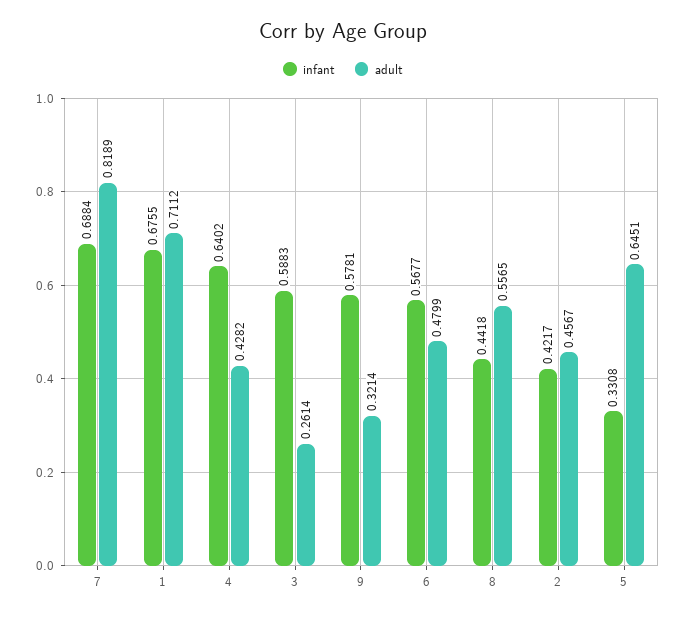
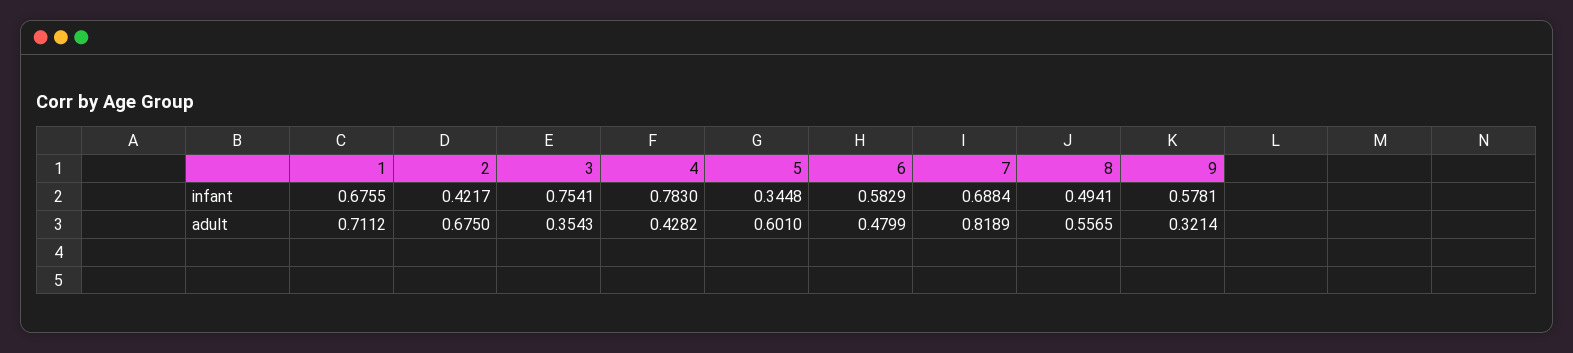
infant, 4: 0.6402 -> 0.783
infant, 3: 0.5883 -> 0.7541
adult, 3: 0.2614 -> 0.3543
infant, 6: 0.5677 -> 0.5829
infant, 8: 0.4418 -> 0.4941
adult, 2: 0.4567 -> 0.675
infant, 5: 0.3308 -> 0.3448
adult, 5: 0.6451 -> 0.601

